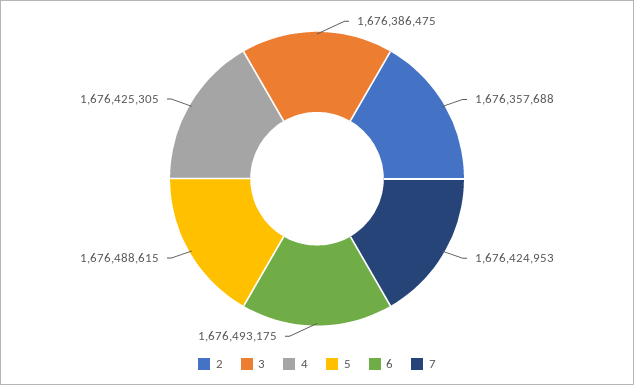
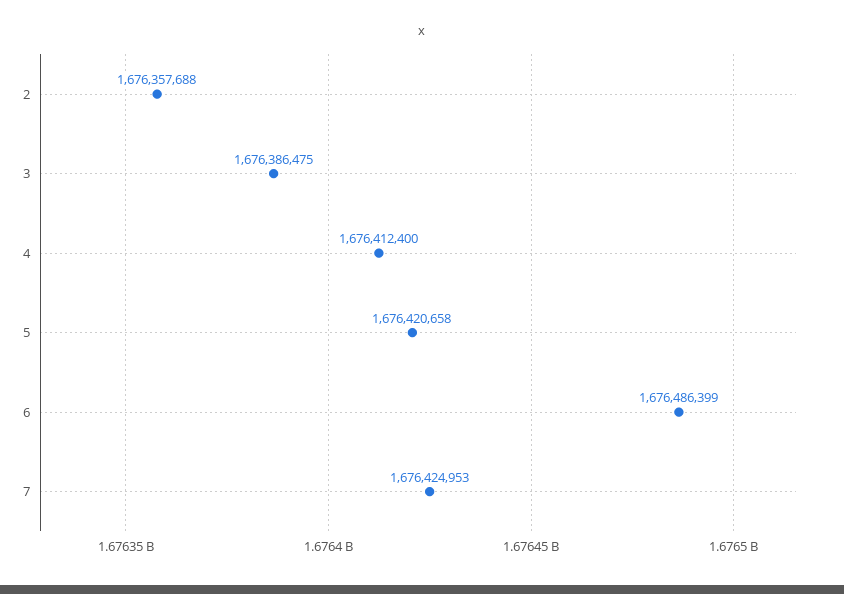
4: 1676425305 -> 1676412400
5: 1676488615 -> 1676420658
6: 1676493175 -> 1676486399

